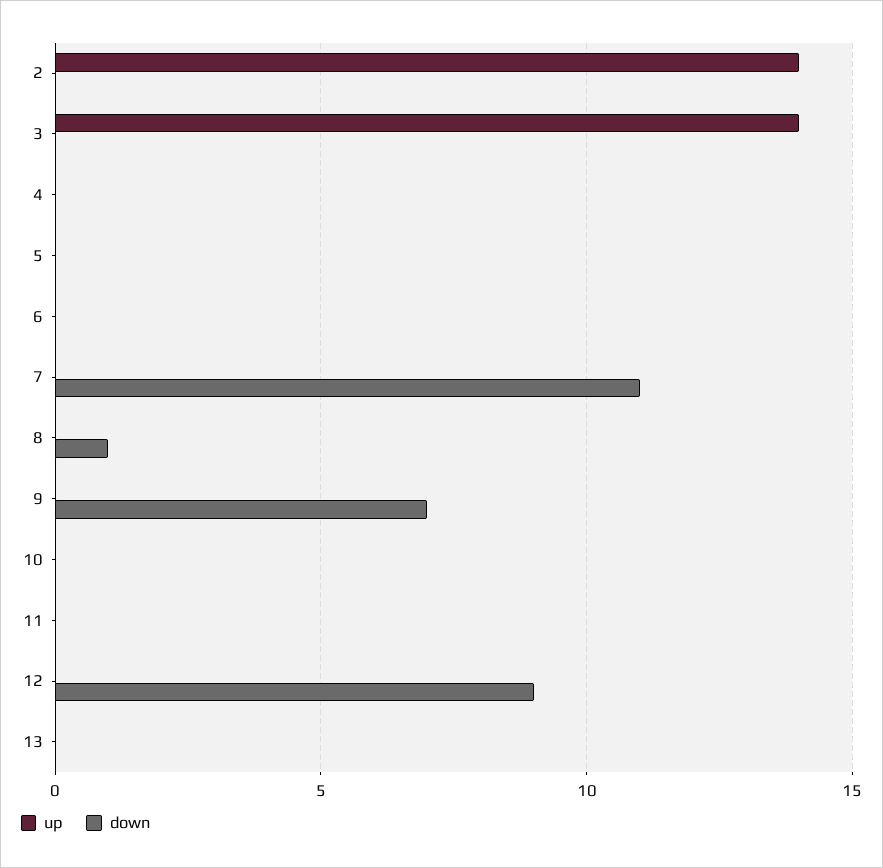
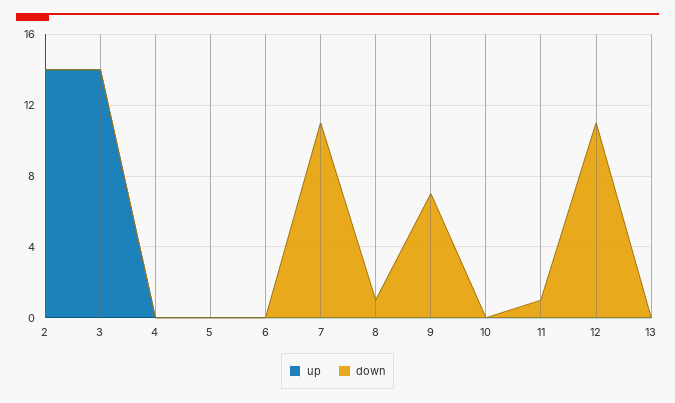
down, 11: 0 -> 1
down, 12: 9 -> 11

